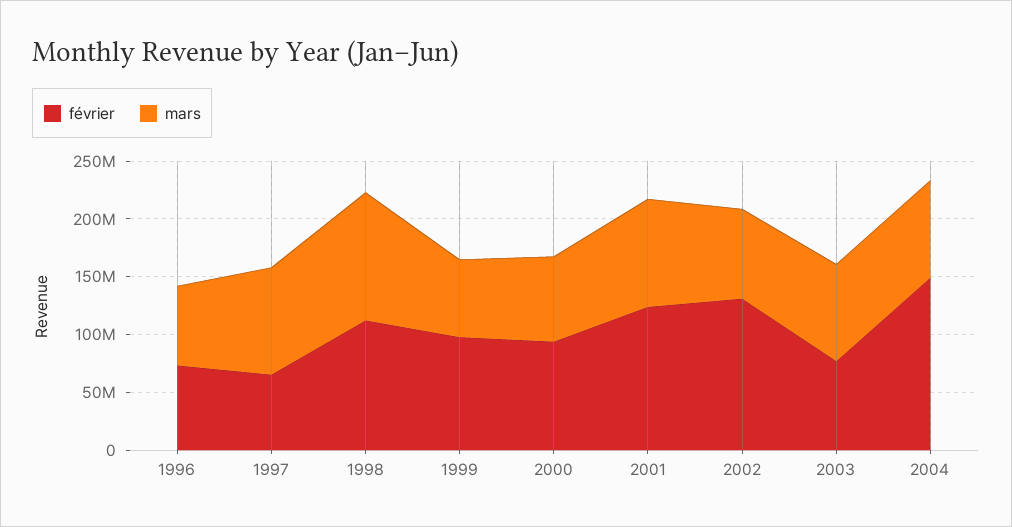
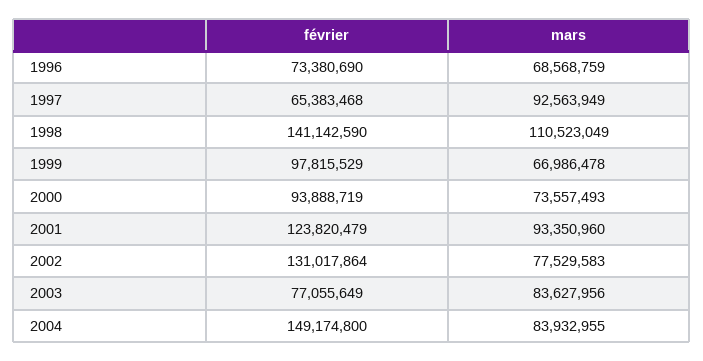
février, 1998: 110000000 -> 141142590

